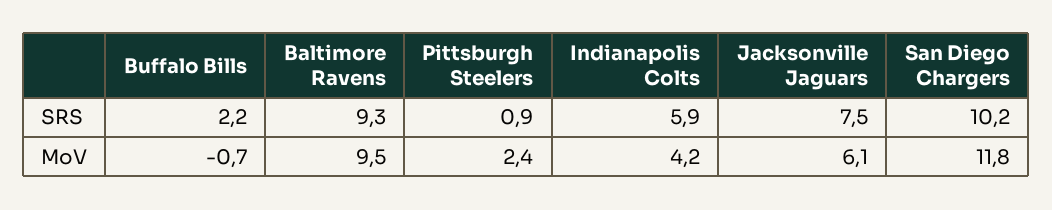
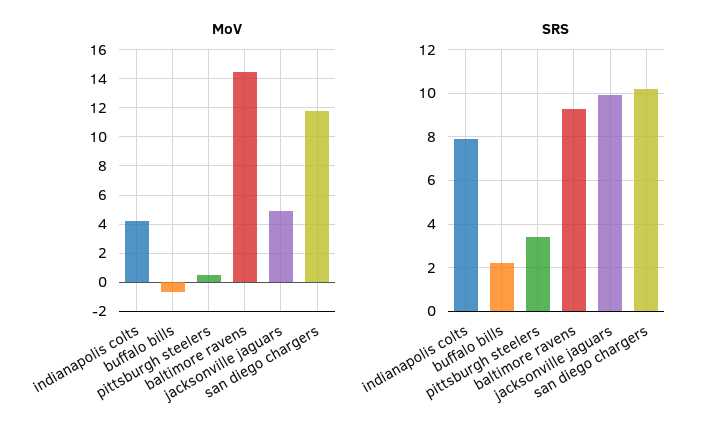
SRS, Pittsburgh Steelers: 0.9 -> 3.5
SRS, Indianapolis Colts: 5.9 -> 8
SRS, Jacksonville Jaguars: 7.5 -> 10
MoV, Baltimore Ravens: 9.5 -> 14.5
MoV, Pittsburgh Steelers: 2.4 -> 0.5
MoV, Jacksonville Jaguars: 6.1 -> 5

